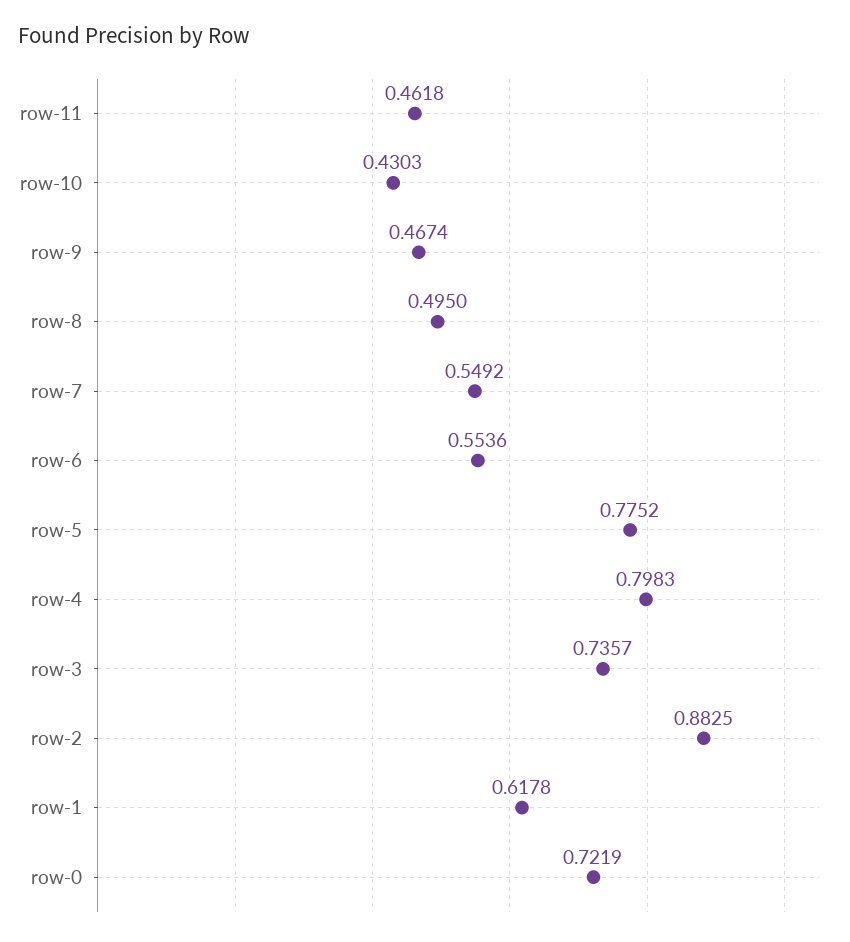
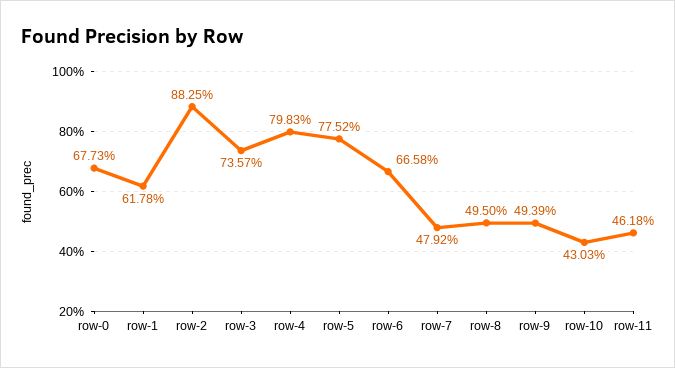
row-9: 0.4674 -> 0.4939
row-7: 0.5492 -> 0.4792
row-6: 0.5536 -> 0.6658
row-0: 0.7219 -> 0.6773

